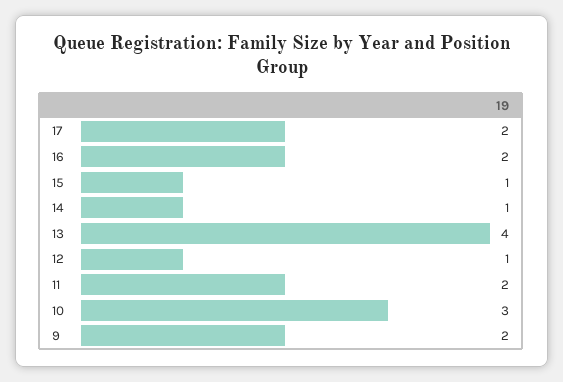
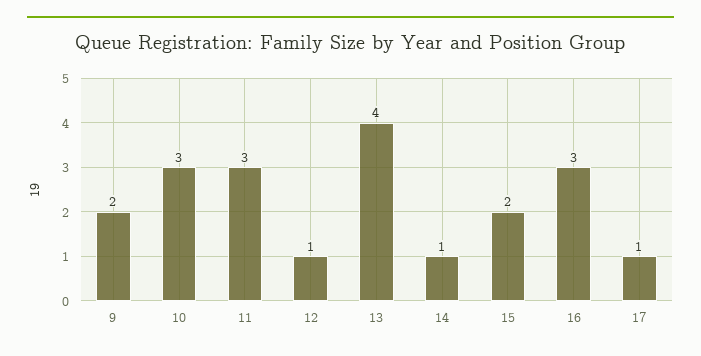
17: 2 -> 1
16: 2 -> 3
15: 1 -> 2
11: 2 -> 3

